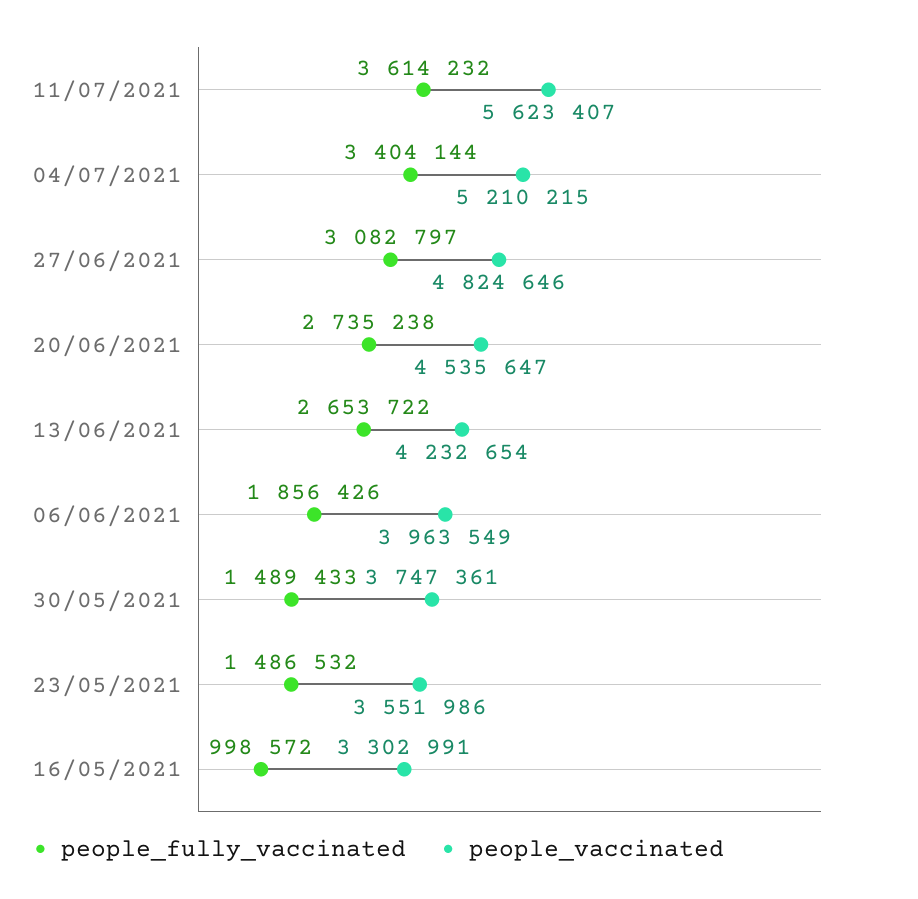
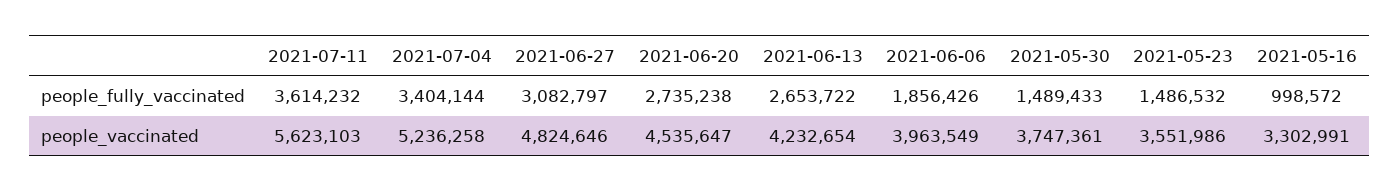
people_vaccinated, 11/07/2021: 5623407 -> 5623103
people_vaccinated, 04/07/2021: 5210215 -> 5236258

